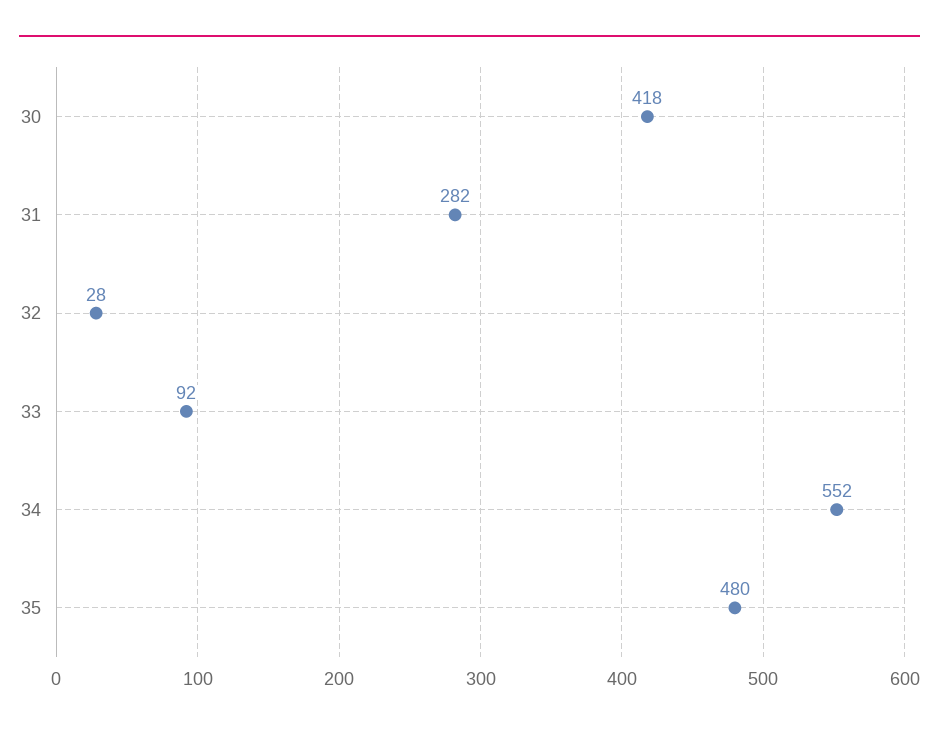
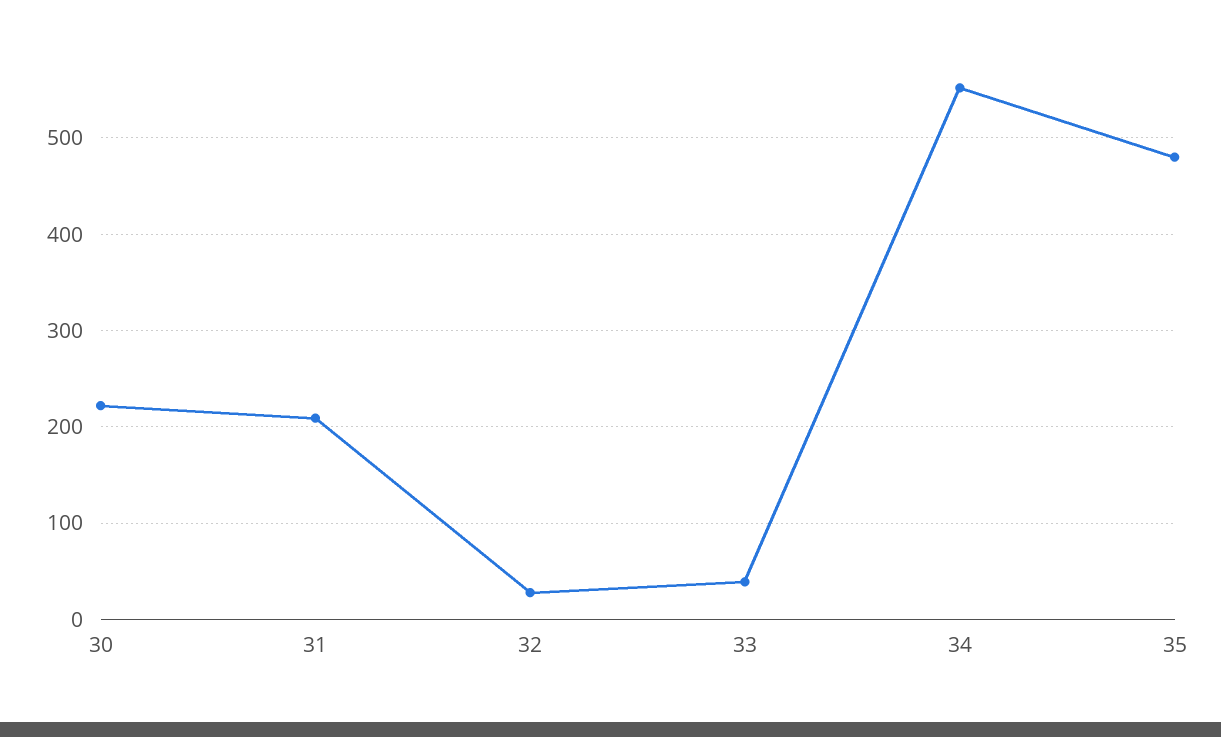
30: 418 -> 220
31: 282 -> 210
33: 92 -> 40

